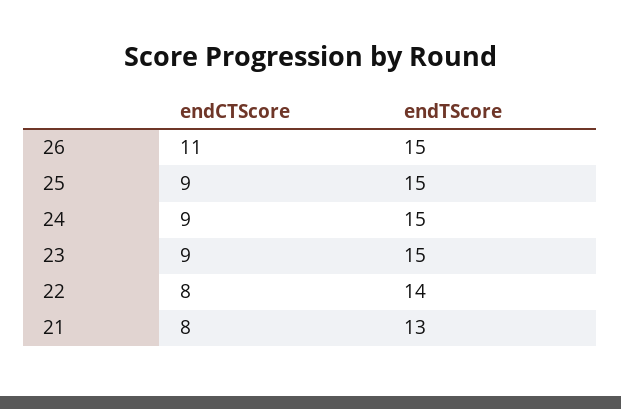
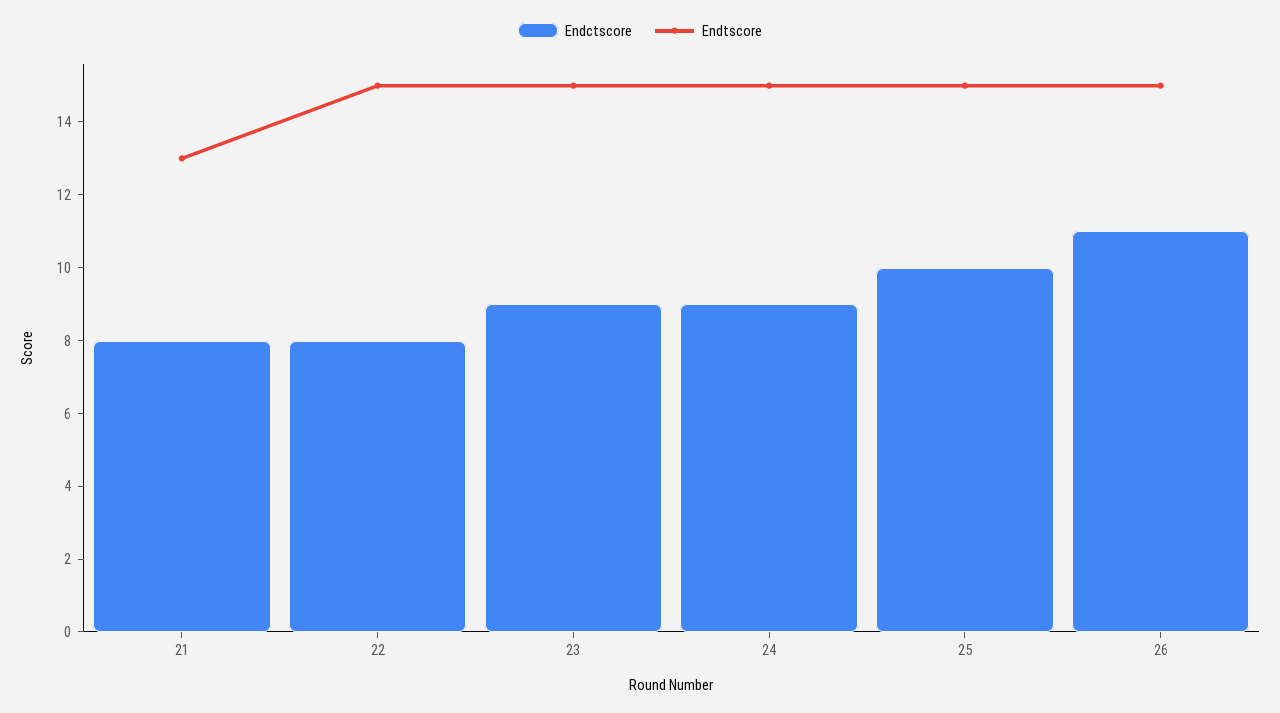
endCTScore, 25: 9 -> 10
endTScore, 22: 14 -> 15

